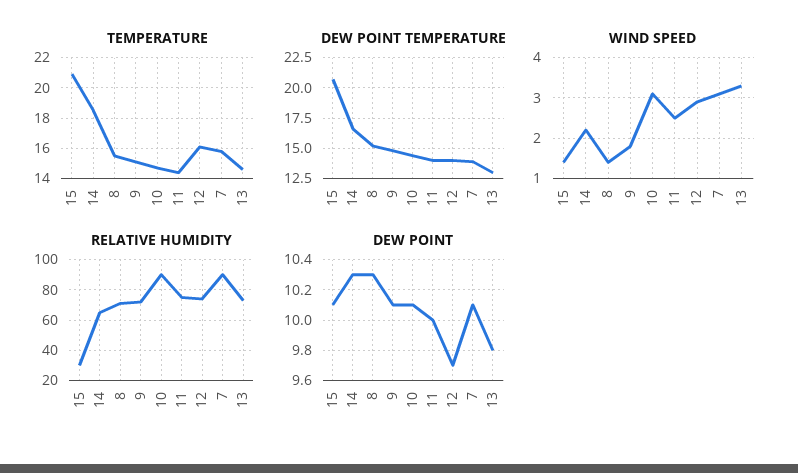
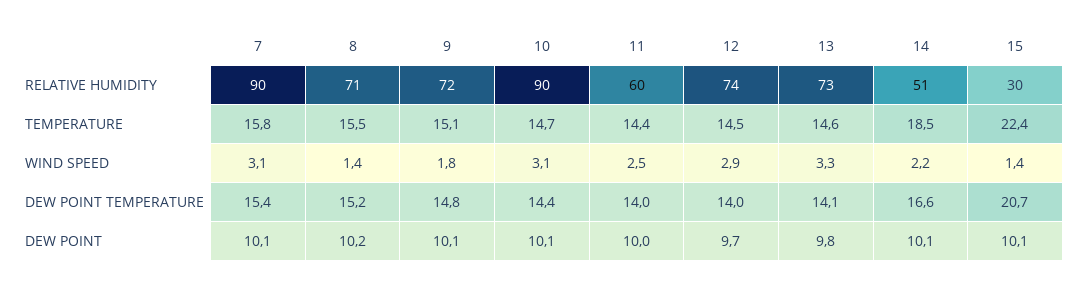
TEMPERATURE, 15: 21 -> 22.4
TEMPERATURE, 12: 16 -> 14.5
DEW POINT TEMPERATURE, 7: 14 -> 15.4
DEW POINT TEMPERATURE, 13: 13 -> 14.1
RELATIVE HUMIDITY, 14: 65 -> 51
RELATIVE HUMIDITY, 11: 75 -> 60
DEW POINT, 14: 10.3 -> 10.1
DEW POINT, 8: 10.3 -> 10.2

